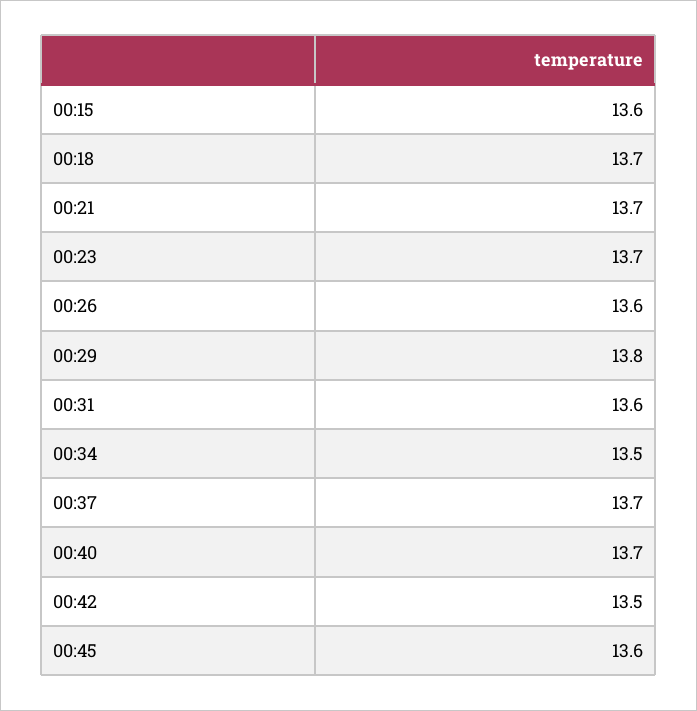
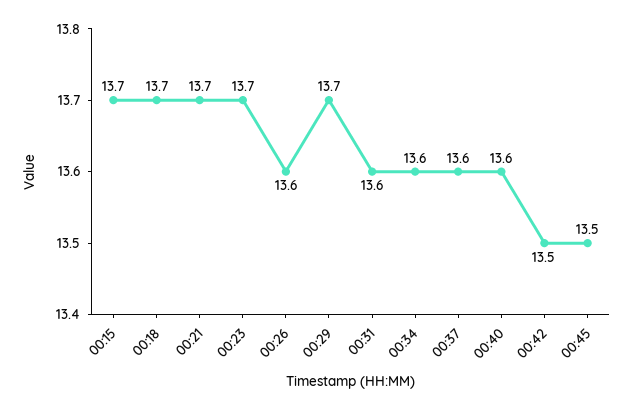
00:15: 13.6 -> 13.7
00:29: 13.8 -> 13.7
00:34: 13.5 -> 13.6
00:37: 13.7 -> 13.6
00:40: 13.7 -> 13.6
00:45: 13.6 -> 13.5

